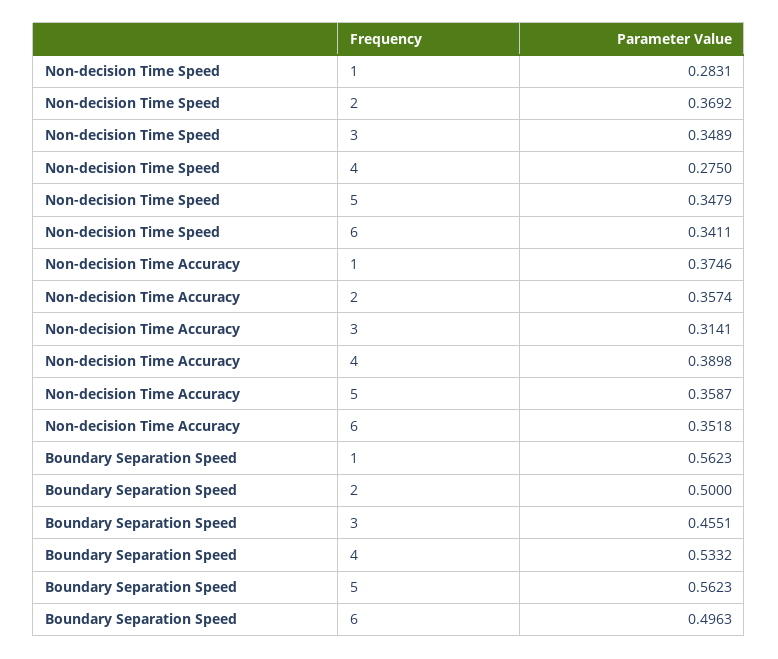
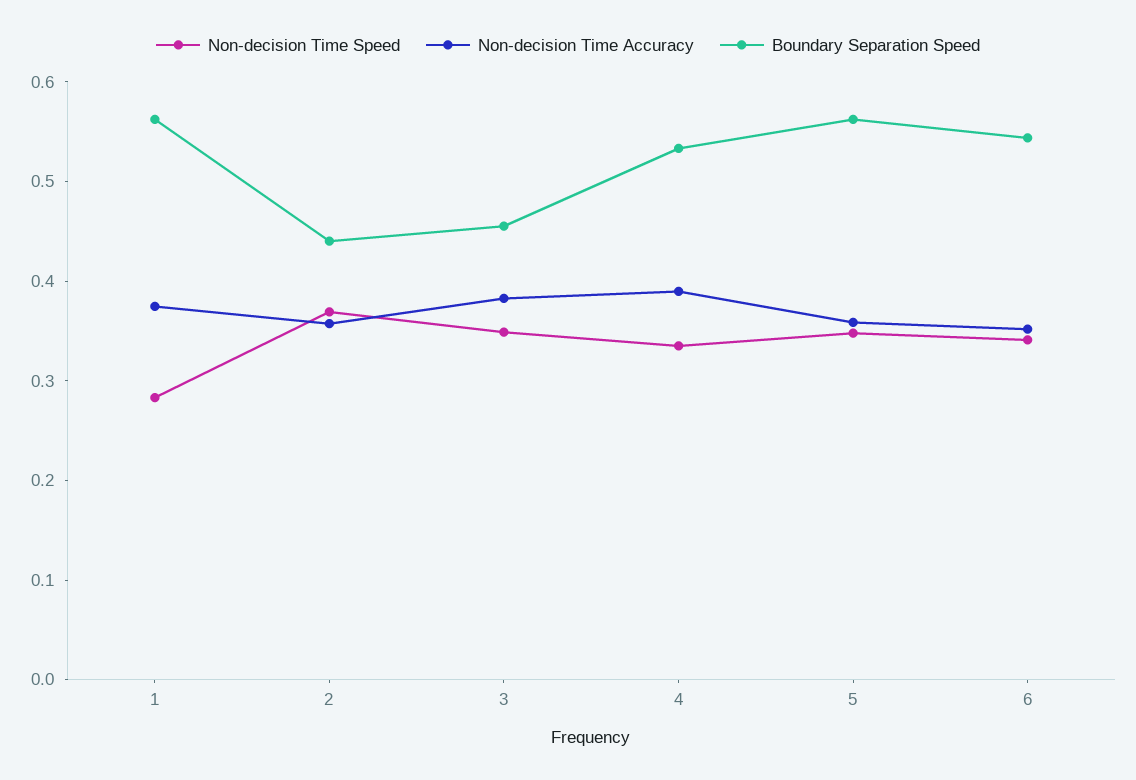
Non-decision Time Speed, 4: 0.275 -> 0.34
Non-decision Time Accuracy, 3: 0.3141 -> 0.38
Boundary Separation Speed, 2: 0.5 -> 0.44
Boundary Separation Speed, 6: 0.4963 -> 0.54

